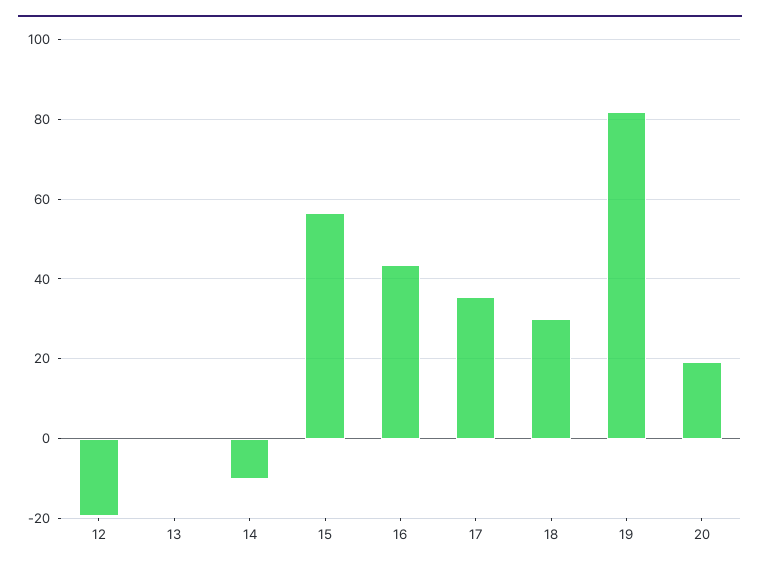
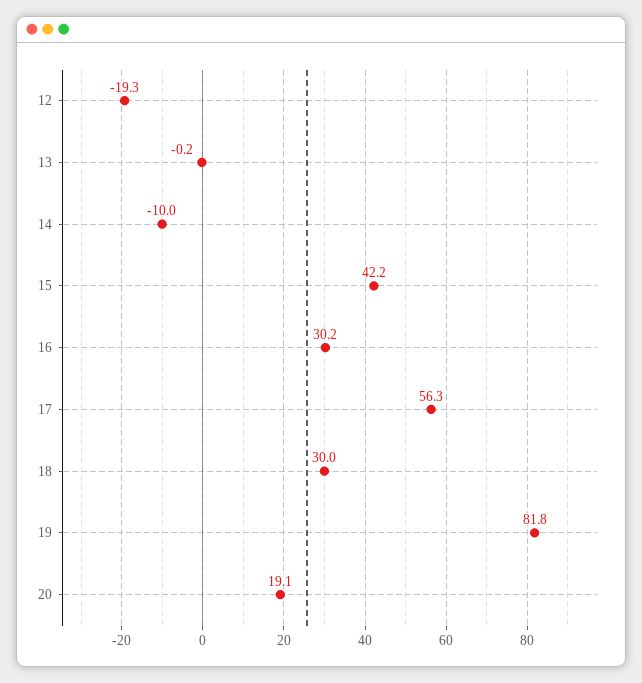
15: 56 -> 42.2
16: 44 -> 30.2
17: 36 -> 56.3

